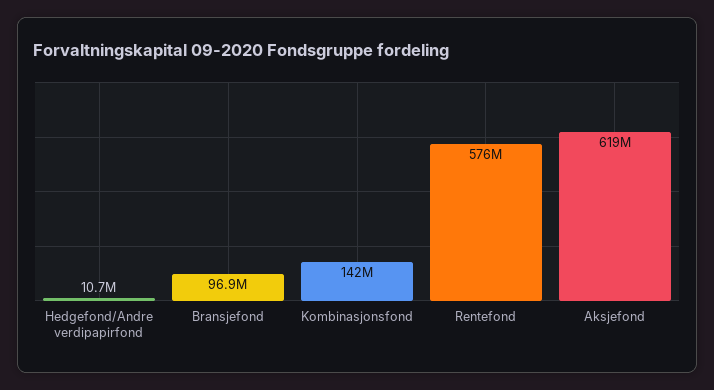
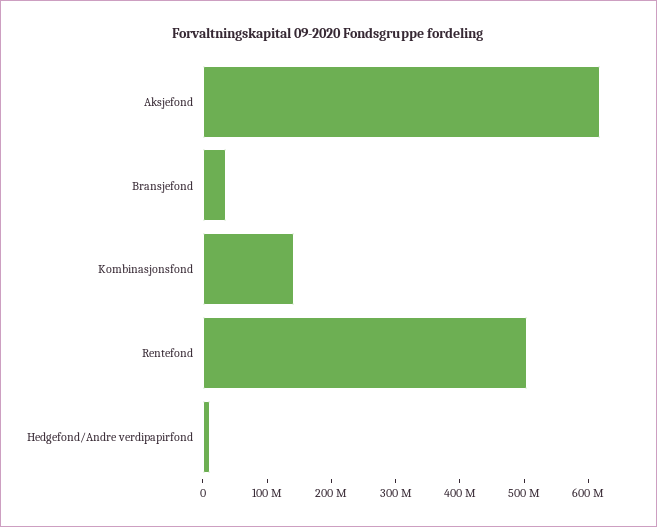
Bransjefond: 96900000 -> 40000000
Rentefond: 576000000 -> 500000000

